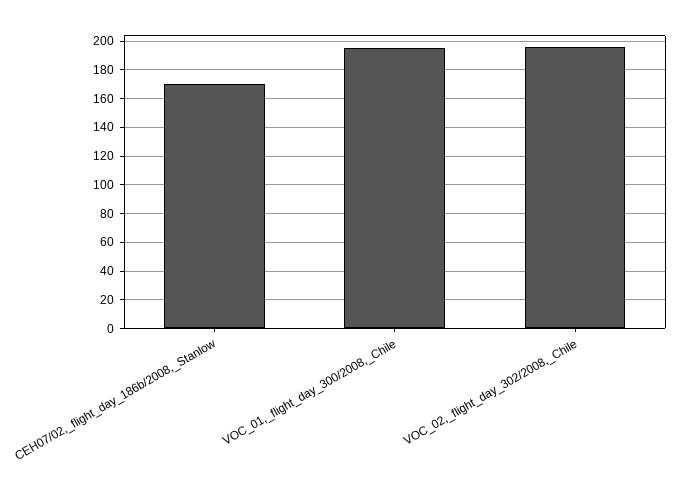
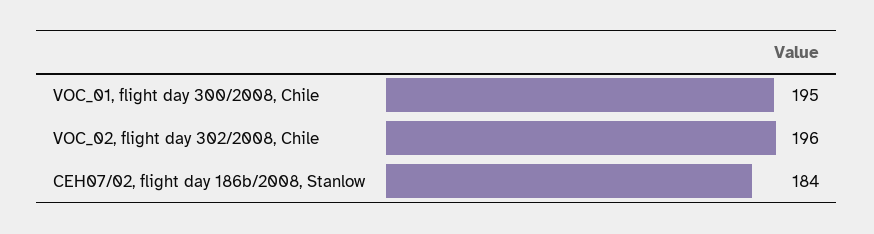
CEH07/02,_flight_day_186b/2008,_Stanlow: 170 -> 184

